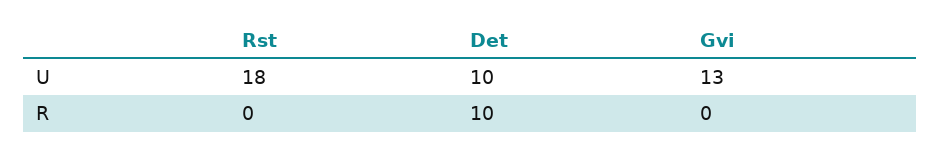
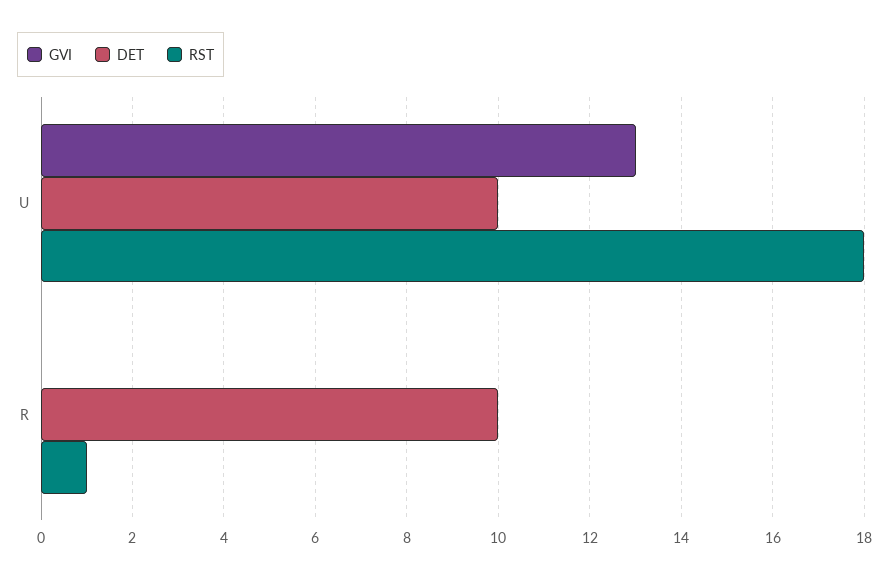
Rst, R: 0 -> 1

